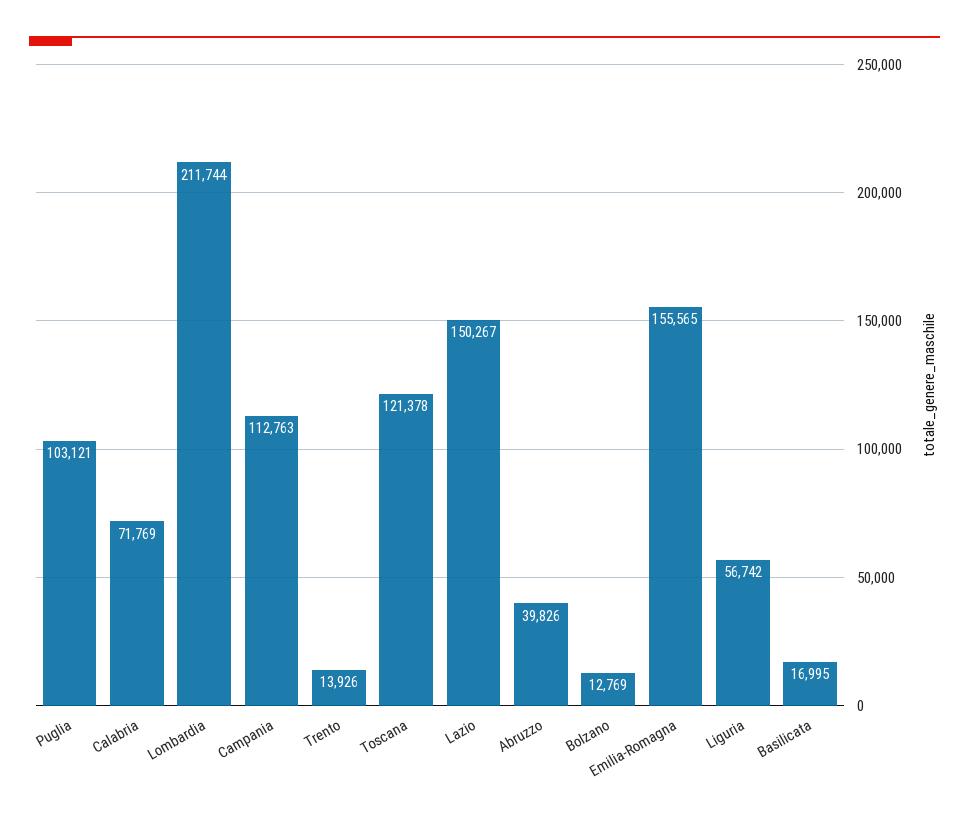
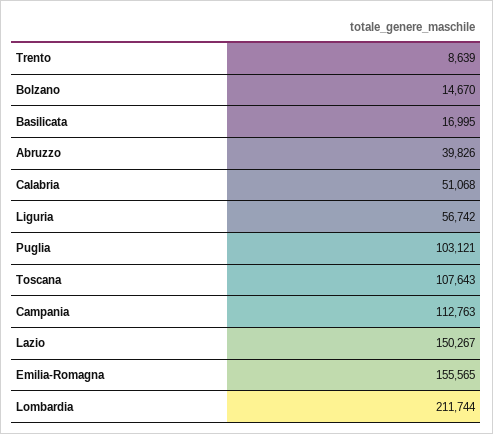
Calabria: 71769 -> 51068
Trento: 13926 -> 8639
Toscana: 121378 -> 107643
Bolzano: 12769 -> 14670

